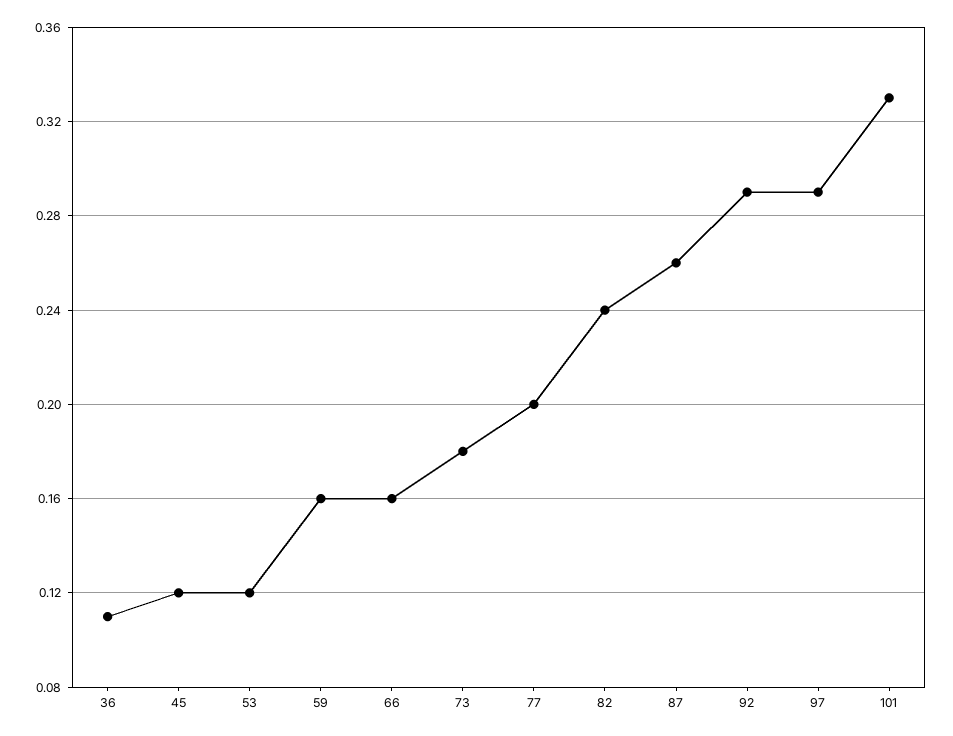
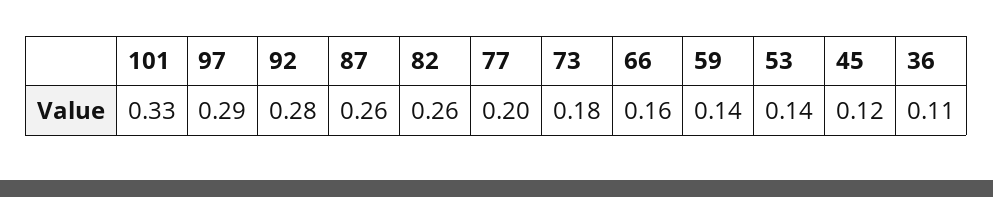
53: 0.12 -> 0.14
59: 0.16 -> 0.14
82: 0.24 -> 0.26
92: 0.29 -> 0.28

